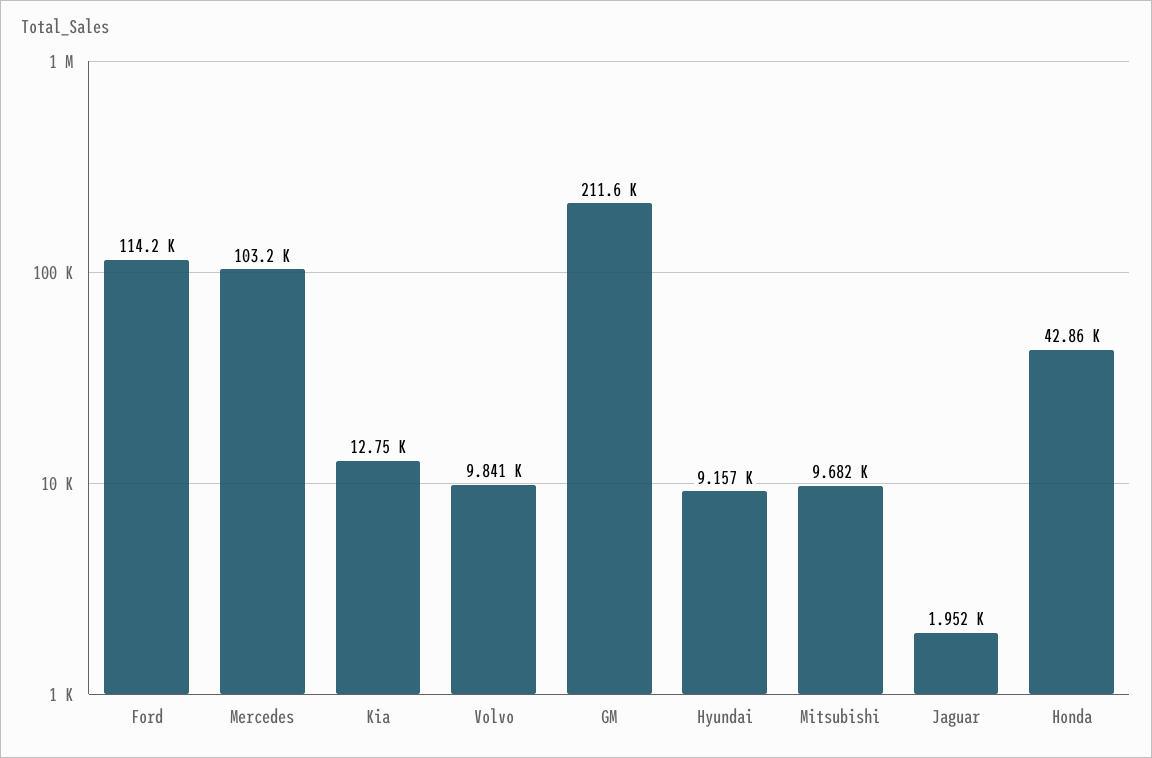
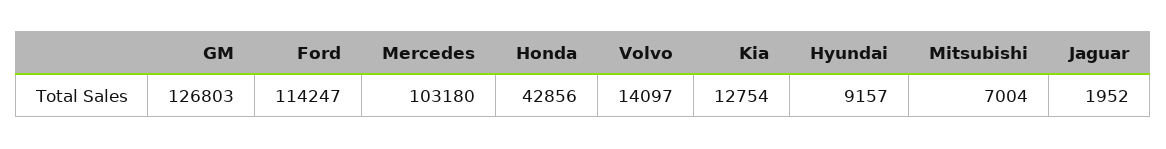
Volvo: 9841 -> 14097
GM: 211600 -> 126803
Mitsubishi: 9682 -> 7004

